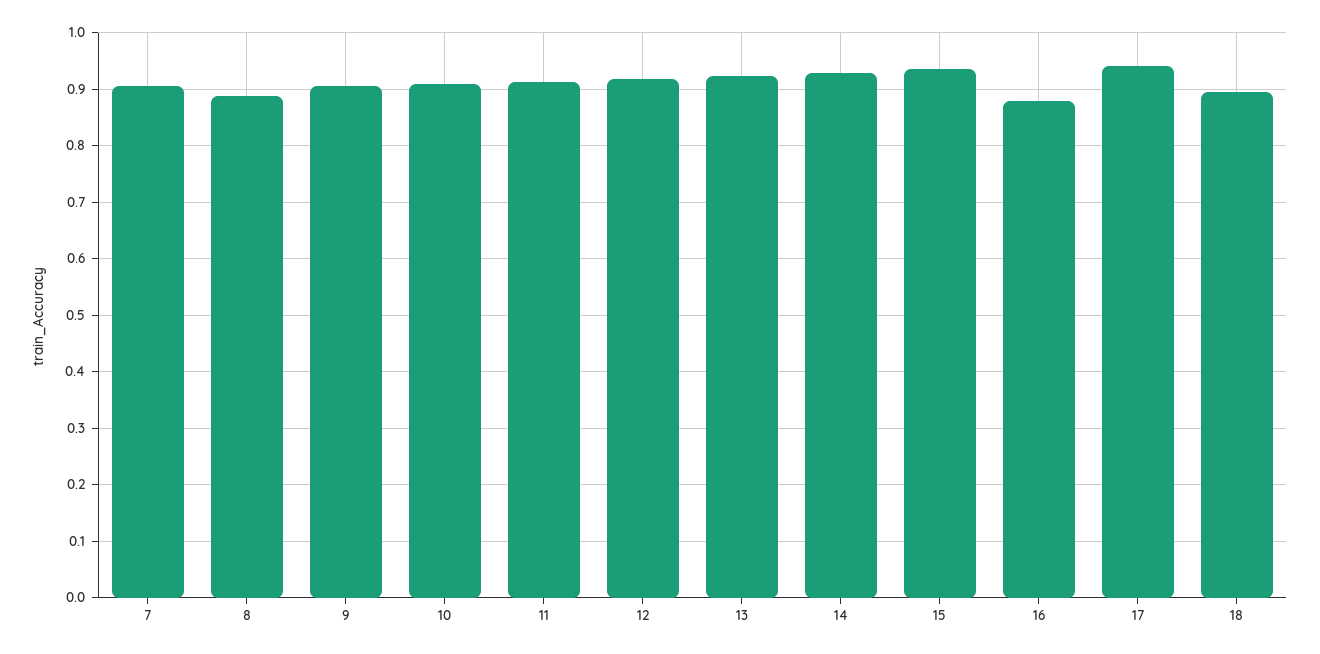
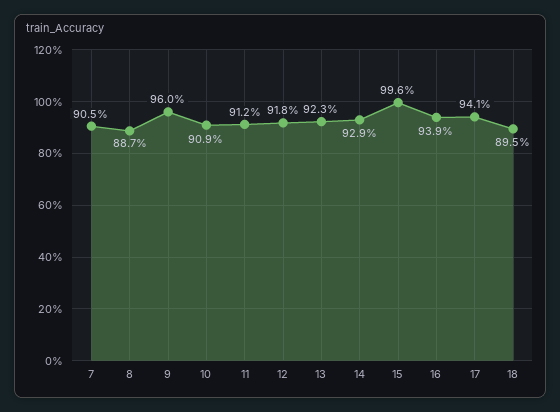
9: 0.9 -> 0.96
15: 0.94 -> 0.996
16: 0.88 -> 0.939

